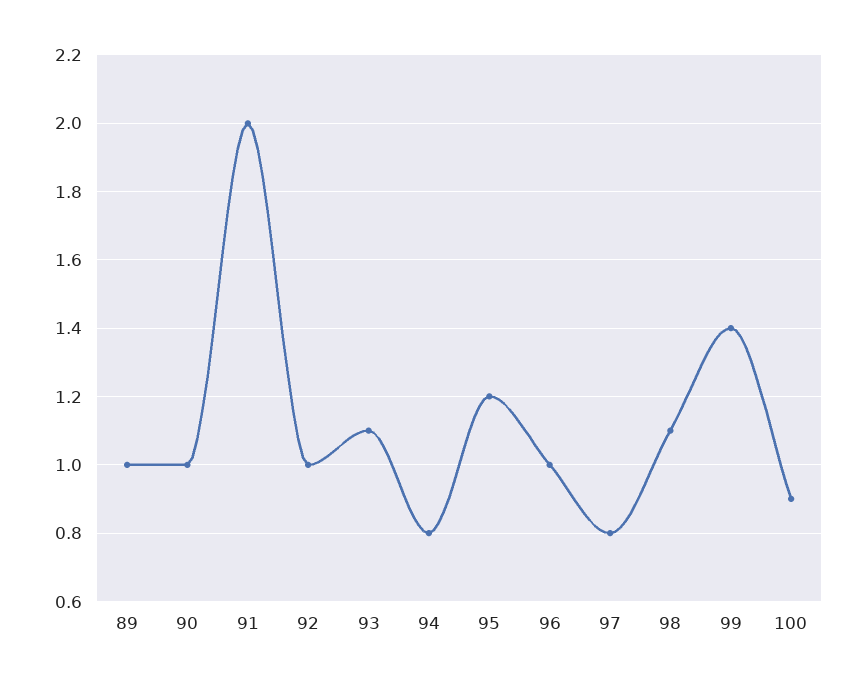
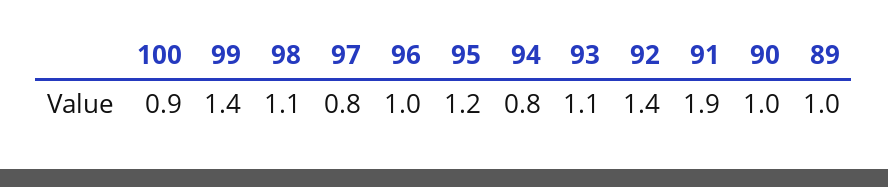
91: 2 -> 1.9
92: 1 -> 1.4

